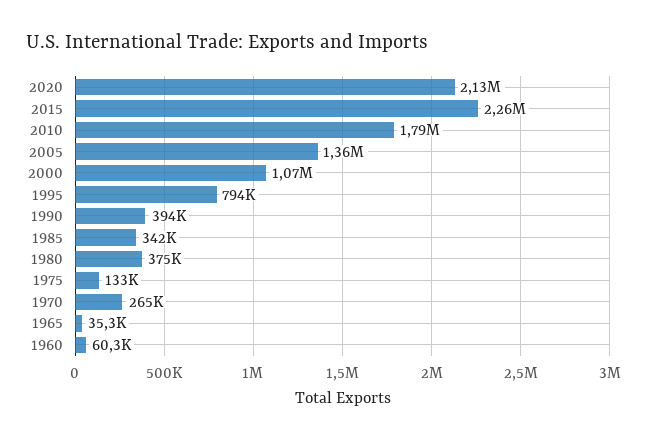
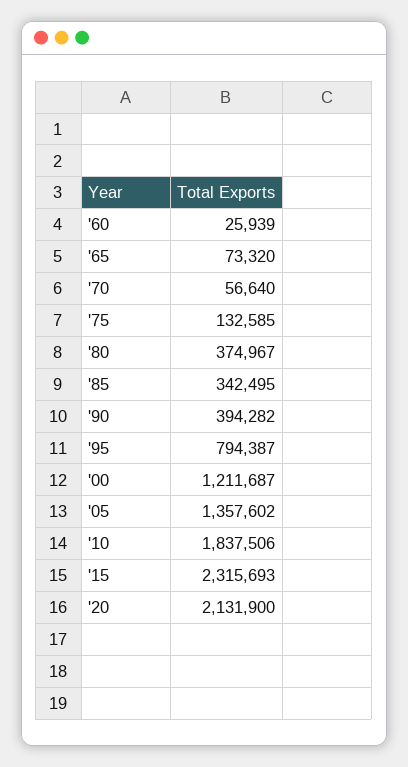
2015: 2260000 -> 2315693
2010: 1790000 -> 1837506
2000: 1070000 -> 1211687
1970: 265000 -> 56640
1965: 35300 -> 73320
1960: 60300 -> 25939

